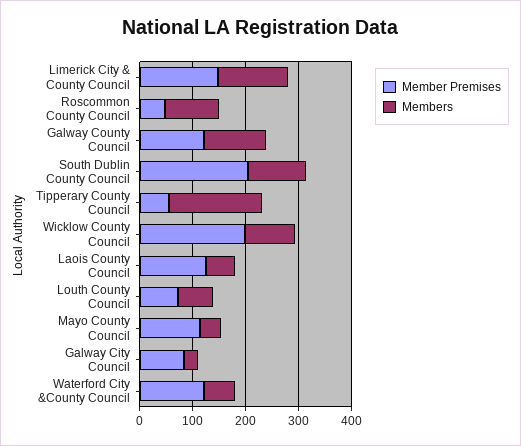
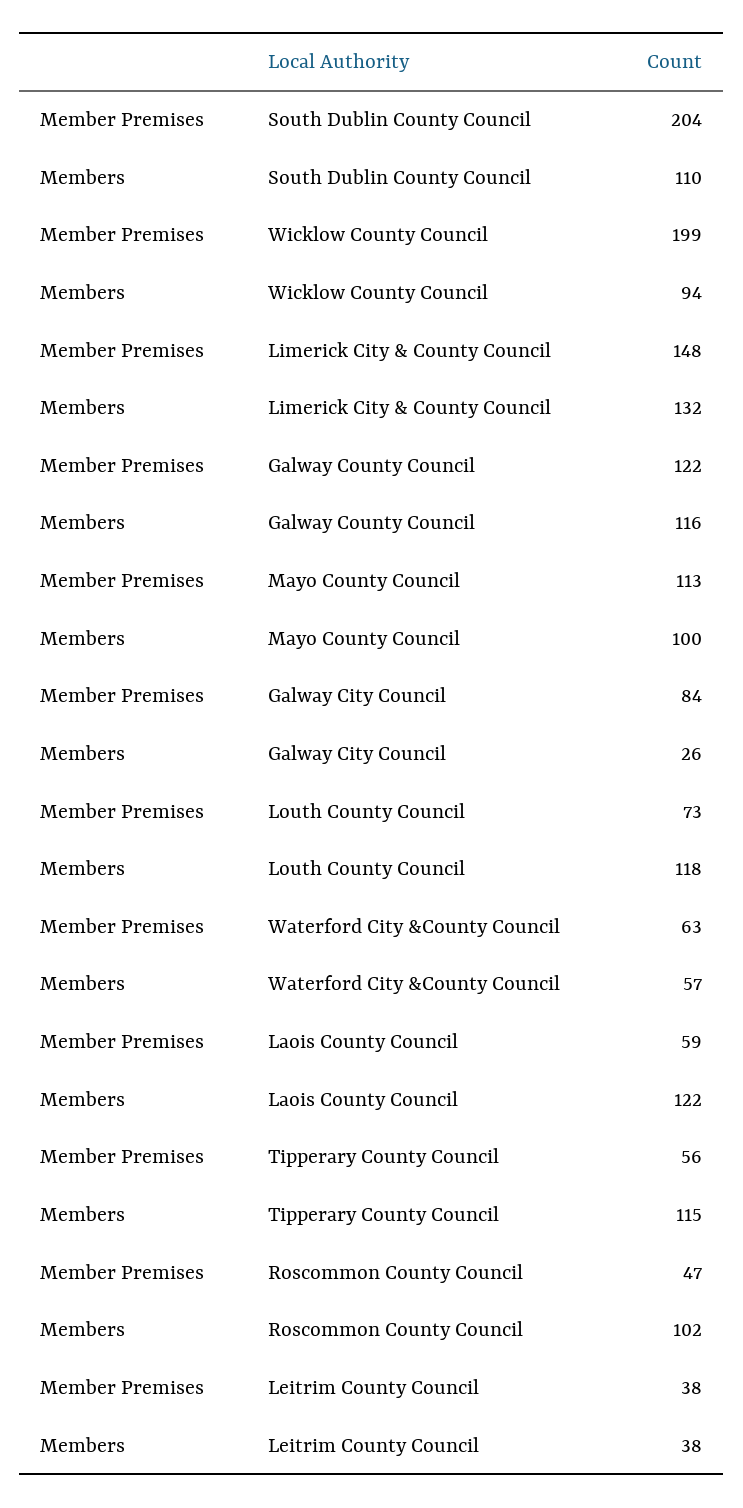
Members, Tipperary County Council: 180 -> 115
Member Premises, Laois County Council: 120 -> 59
Members, Laois County Council: 60 -> 122
Members, Louth County Council: 60 -> 118
Members, Mayo County Council: 40 -> 100
Member Premises, Waterford City &County Council: 120 -> 63
Member Premises, Leitrim County Council: none -> 38
Members, Leitrim County Council: none -> 38

